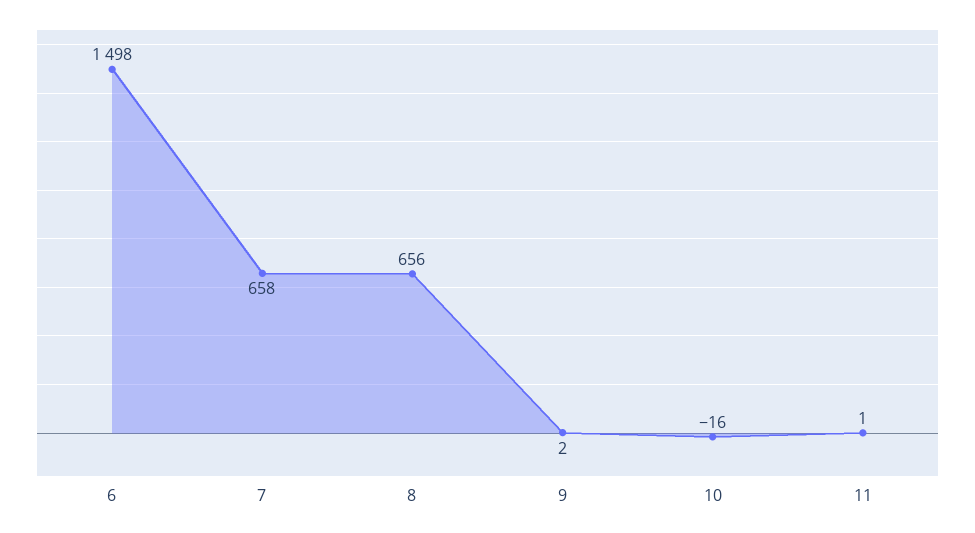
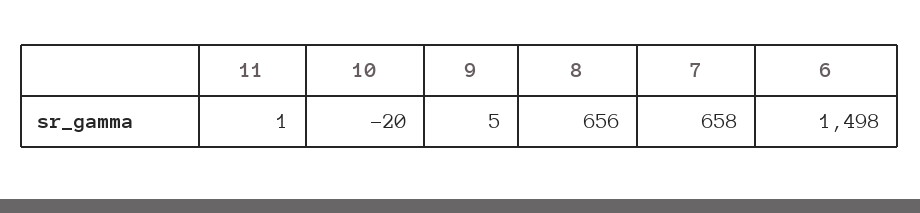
9: 2 -> 5
10: -16 -> -20

